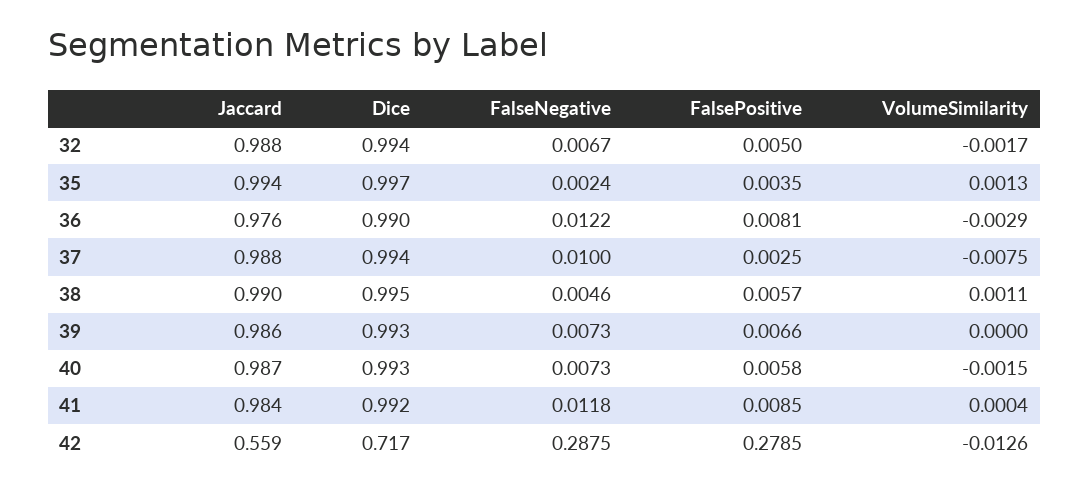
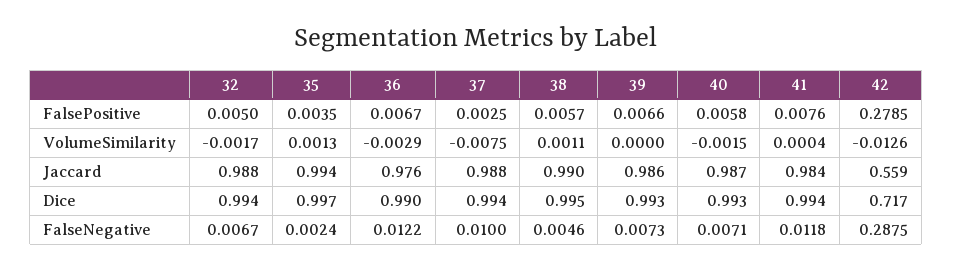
FalsePositive, 36: 0.0081 -> 0.0067
FalseNegative, 40: 0.0073 -> 0.0071
Dice, 41: 0.992 -> 0.994
FalsePositive, 41: 0.0085 -> 0.0076

